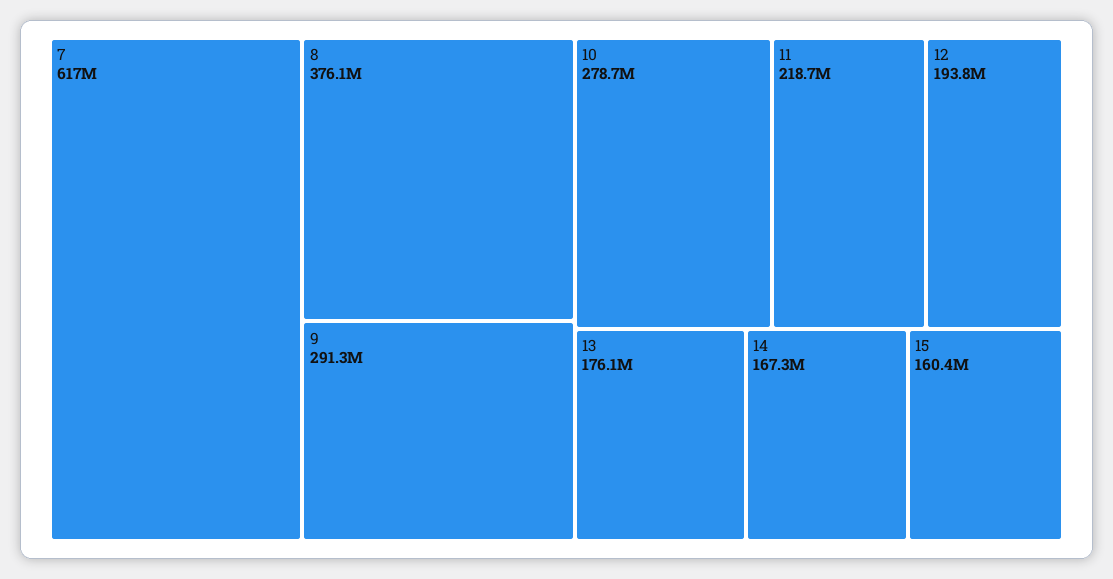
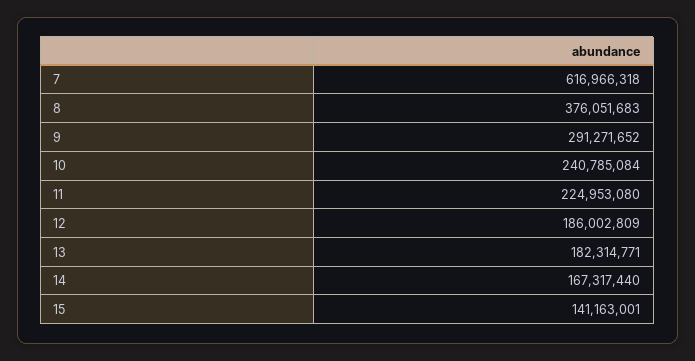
10: 278700000 -> 240785084
11: 218700000 -> 224953080
12: 193800000 -> 186002809
13: 176100000 -> 182314771
15: 160400000 -> 141163001

